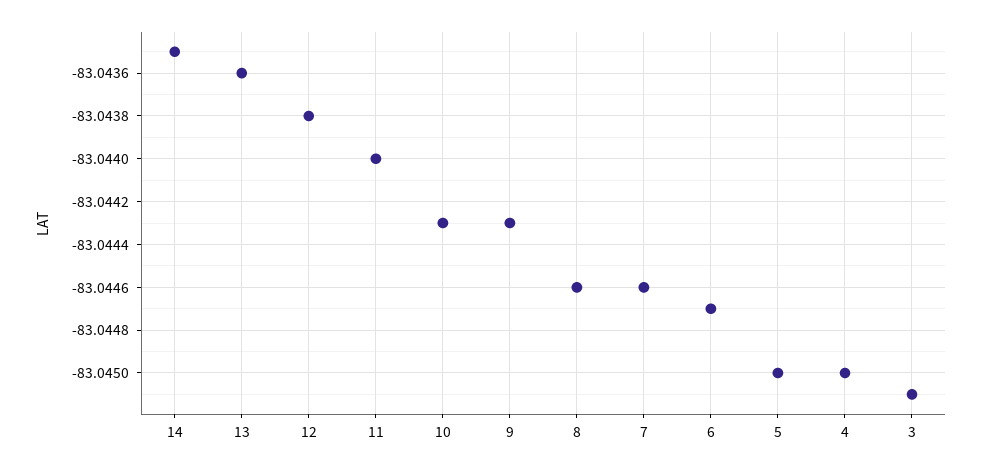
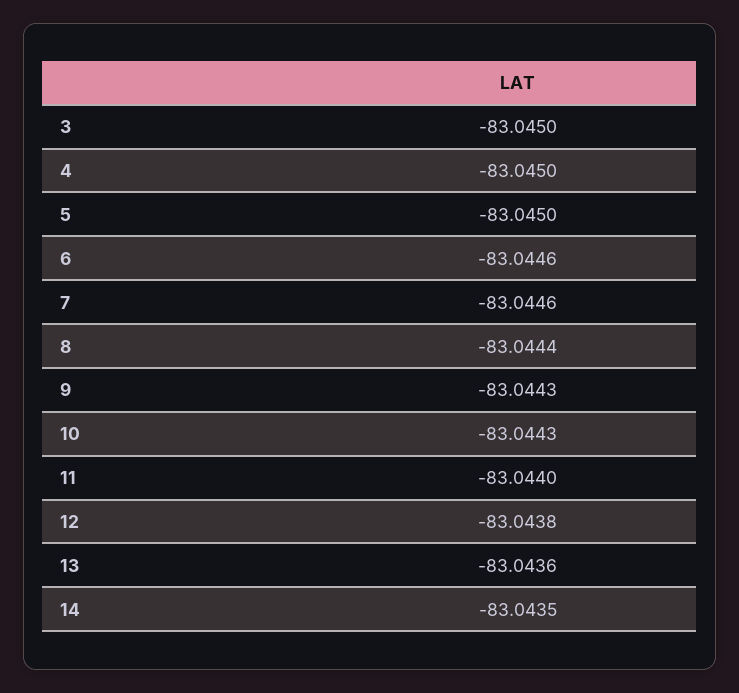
8: -83.0446 -> -83.0444
6: -83.0447 -> -83.0446
3: -83.0451 -> -83.045

